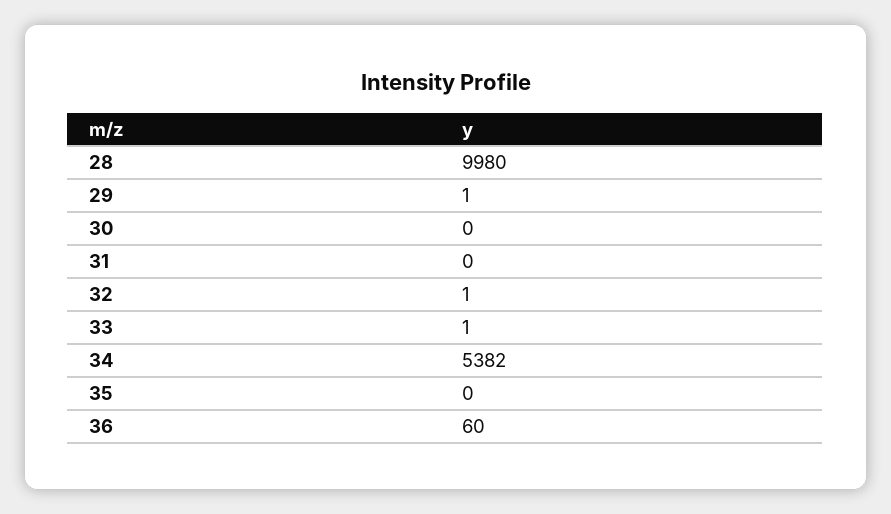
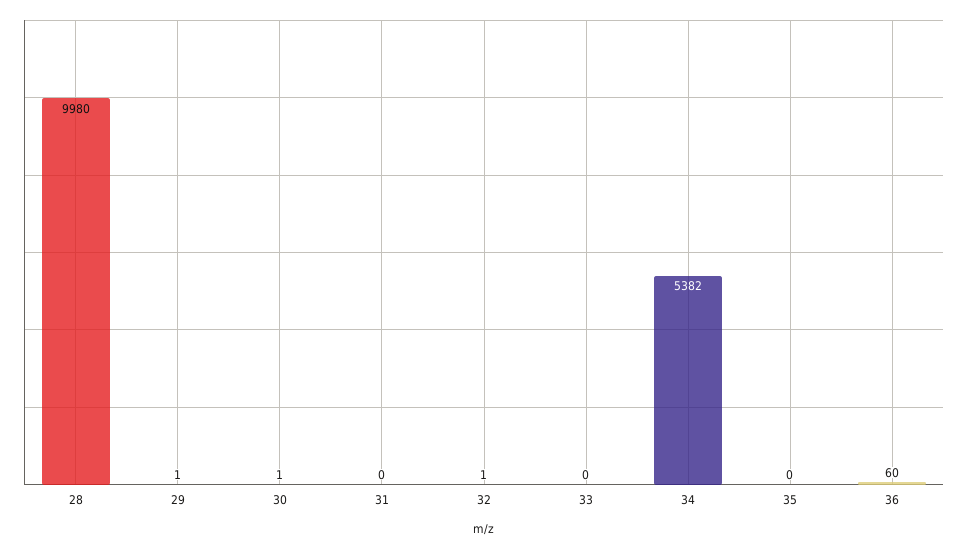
30: 0 -> 1
33: 1 -> 0

